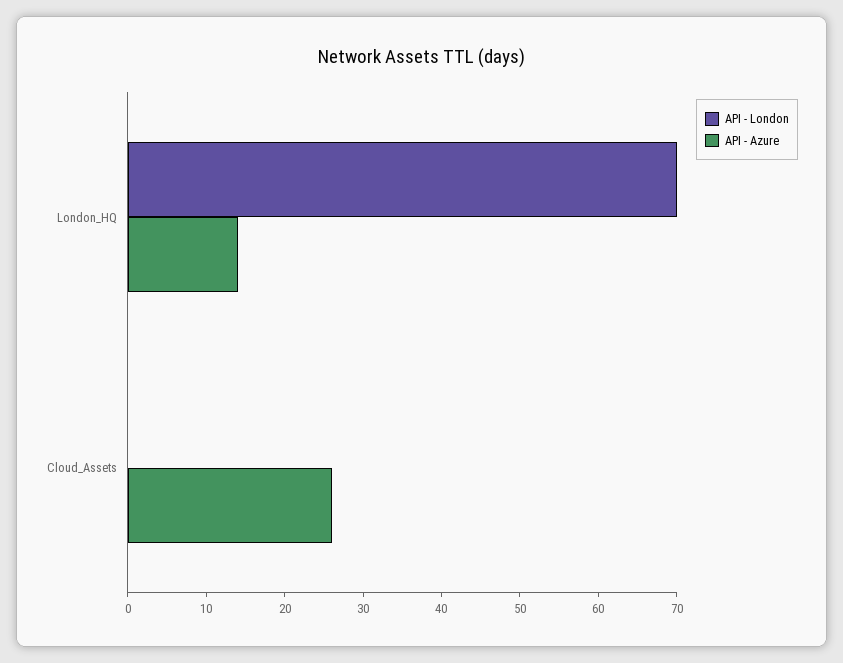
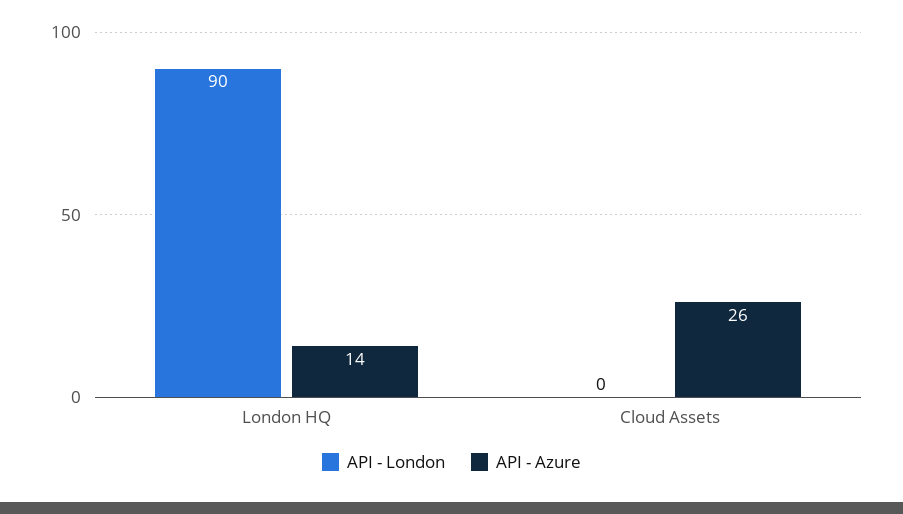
API - London, London_HQ: 70 -> 90

